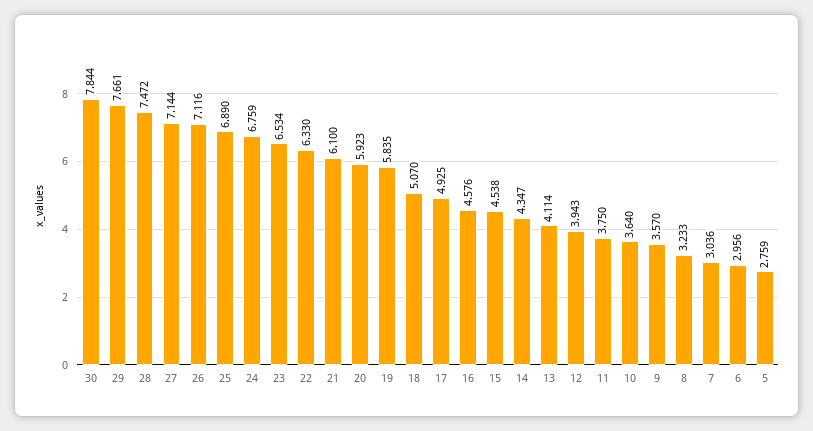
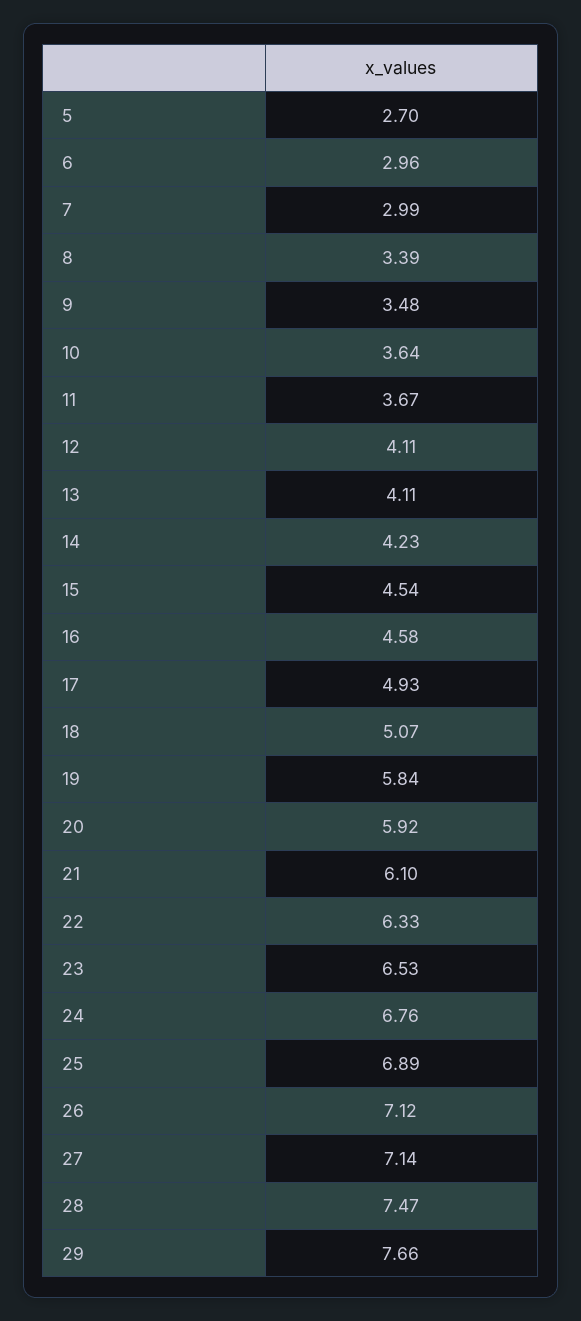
30: 7.844 -> none
14: 4.347 -> 4.23
12: 3.943 -> 4.11
11: 3.75 -> 3.67
9: 3.57 -> 3.48
8: 3.233 -> 3.39
7: 3.036 -> 2.99
5: 2.759 -> 2.7

